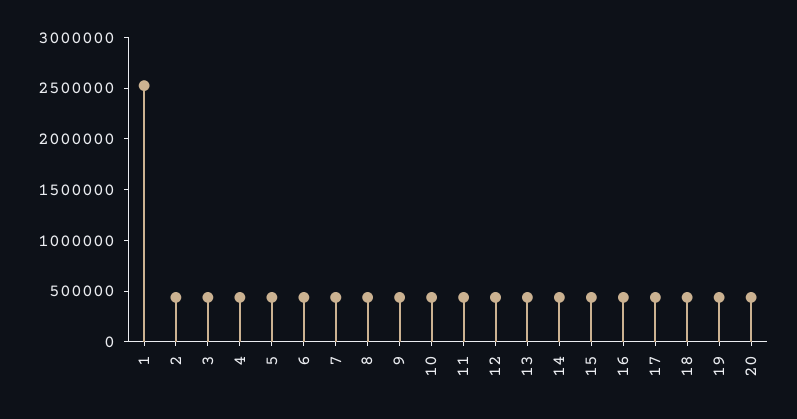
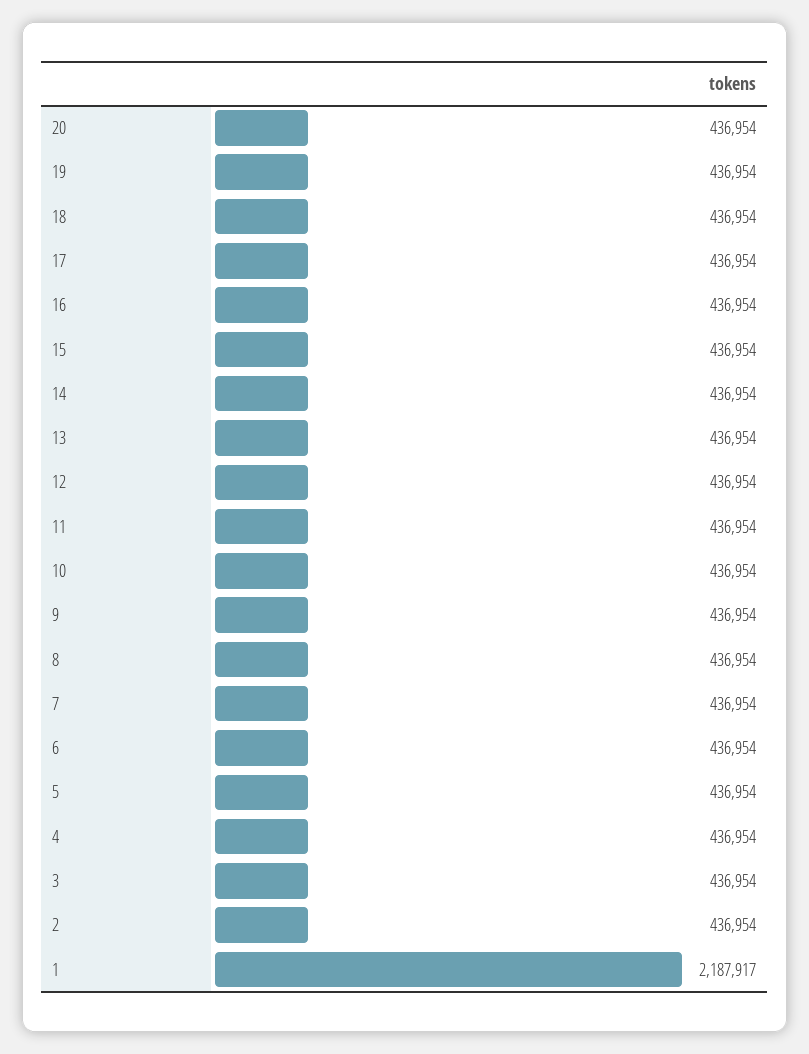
1: 2500000 -> 2187917

